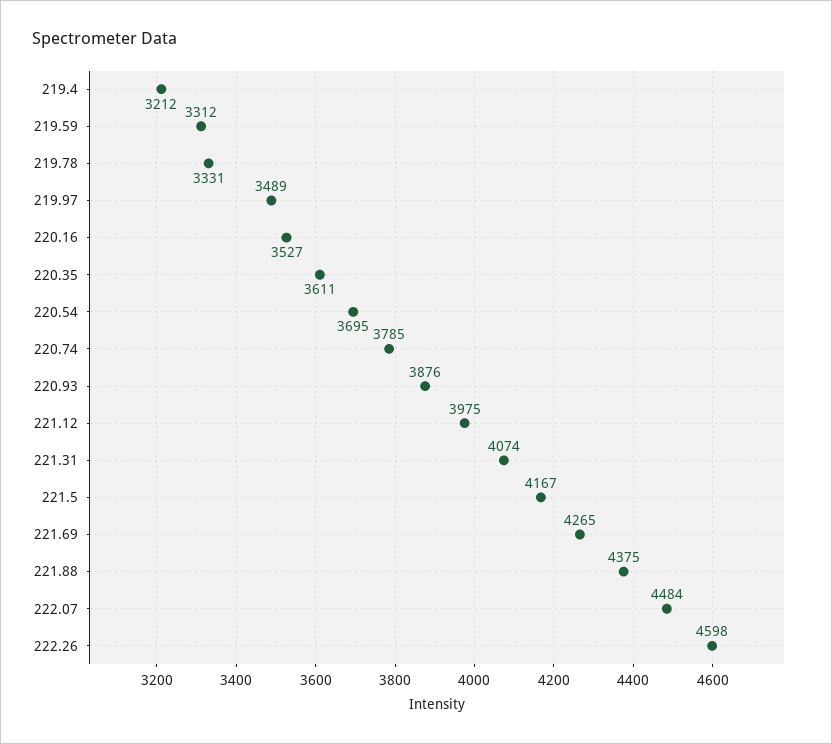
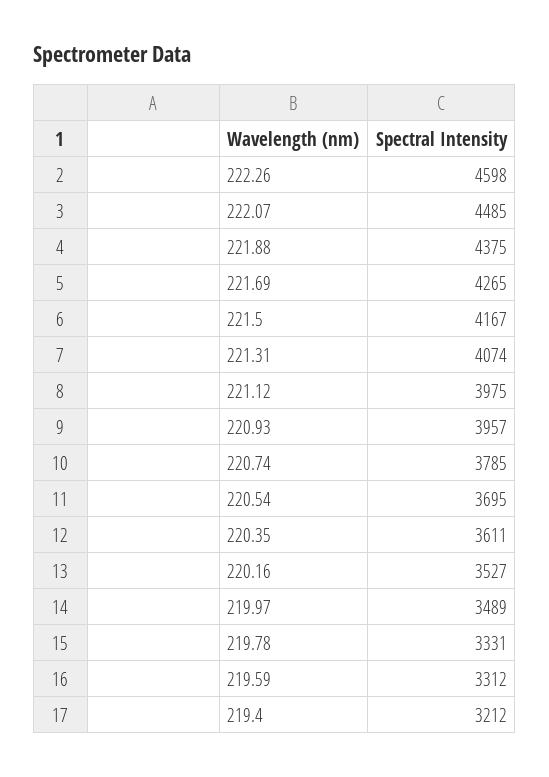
220.93: 3876 -> 3957
222.07: 4484 -> 4485

